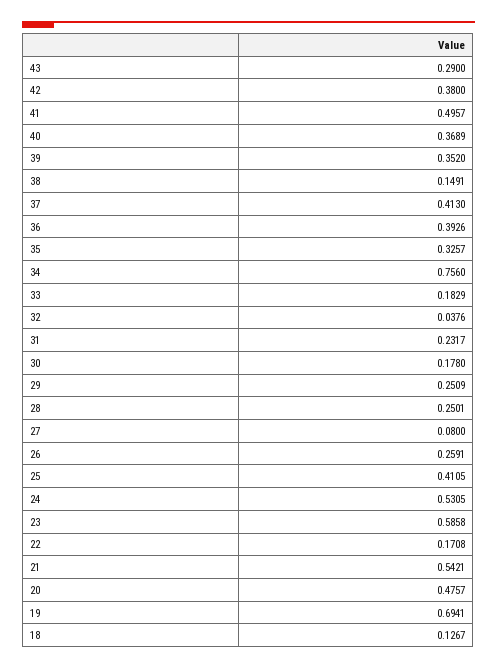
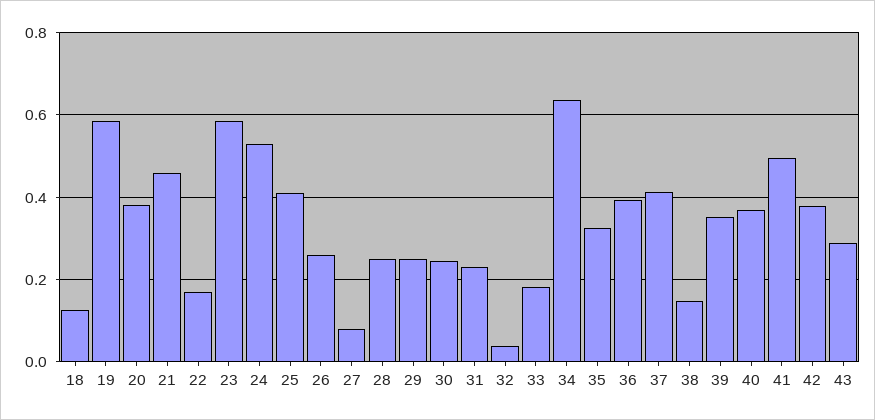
34: 0.756 -> 0.64
30: 0.178 -> 0.24
21: 0.5421 -> 0.46
20: 0.4757 -> 0.38
19: 0.6941 -> 0.58

